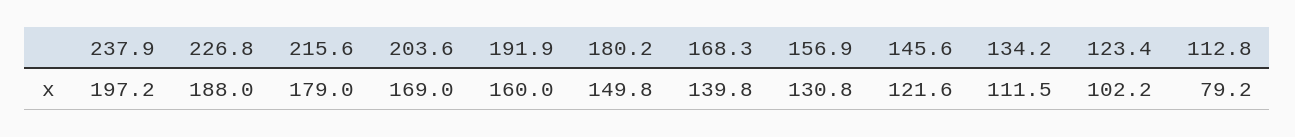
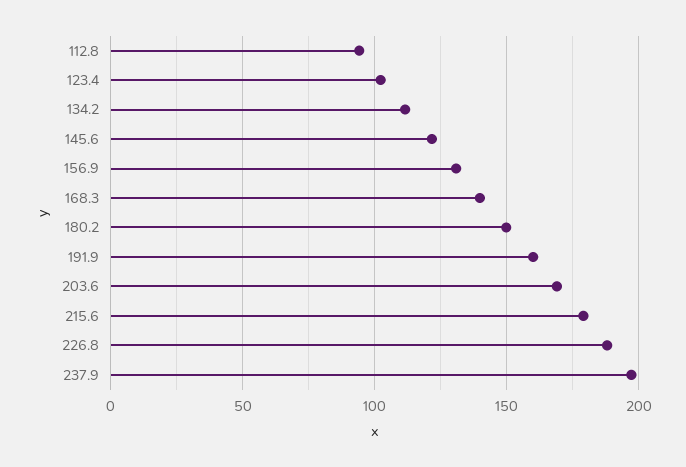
112.8: 79.2 -> 95

